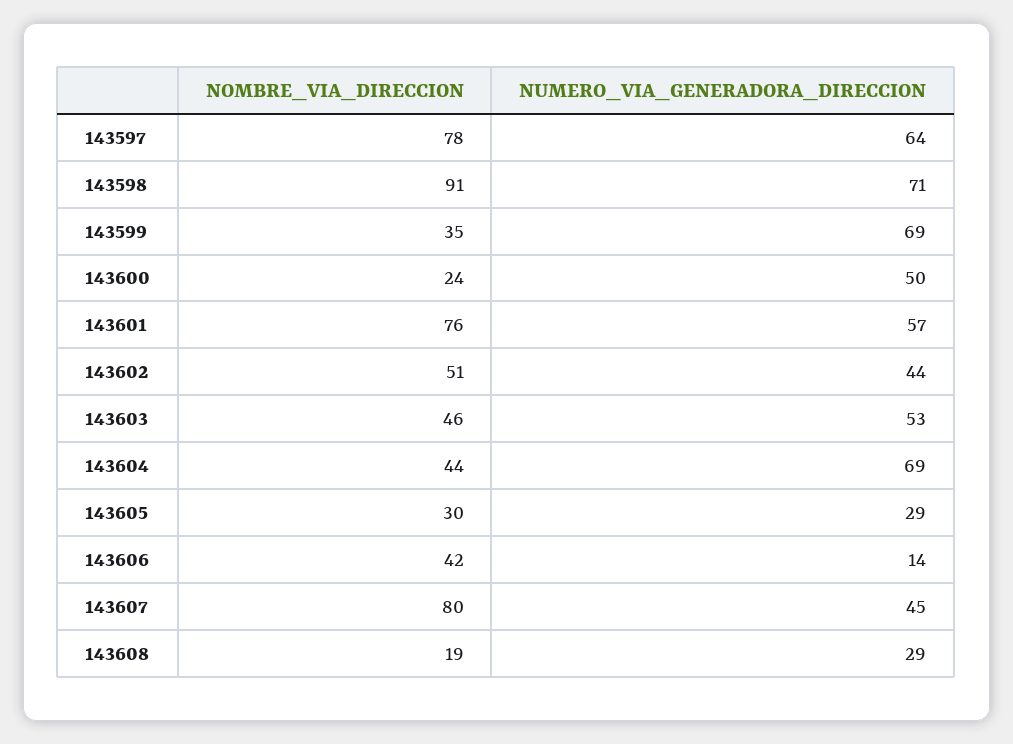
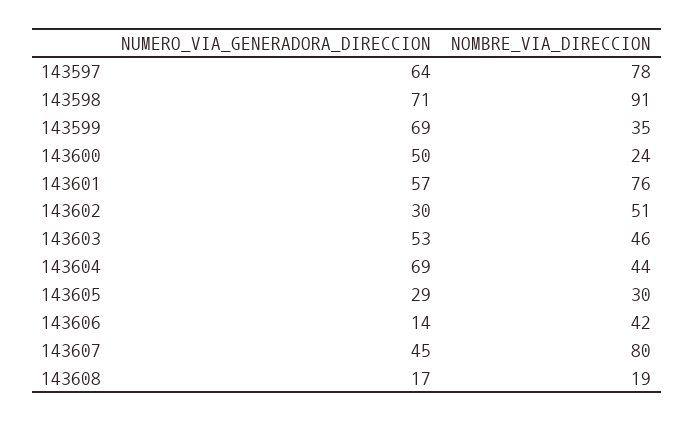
NUMERO_VIA_GENERADORA_DIRECCION, 143602: 44 -> 30
NUMERO_VIA_GENERADORA_DIRECCION, 143608: 29 -> 17

